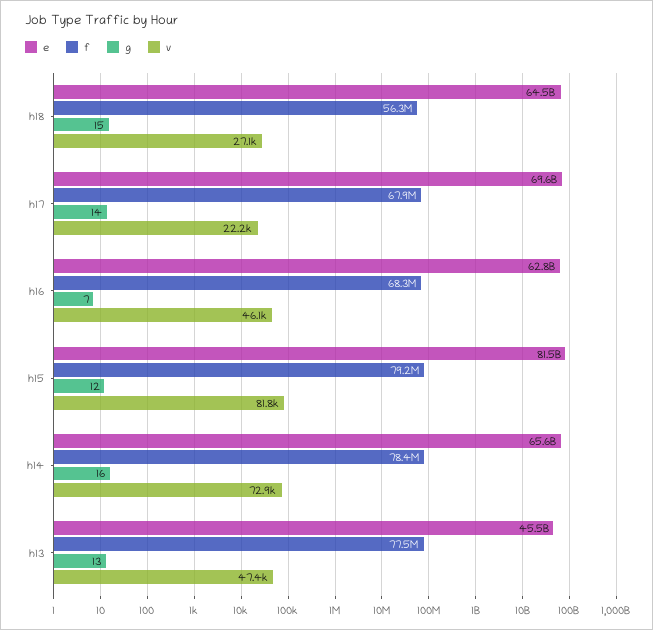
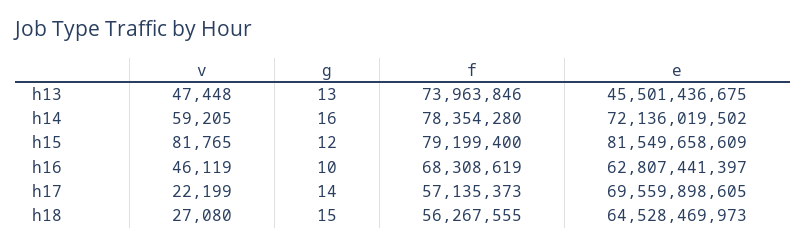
f, h17: 67900000 -> 57135373
g, h16: 7 -> 10
e, h14: 65600000000 -> 72136019502
v, h14: 72900 -> 59205
f, h13: 77500000 -> 73963846

